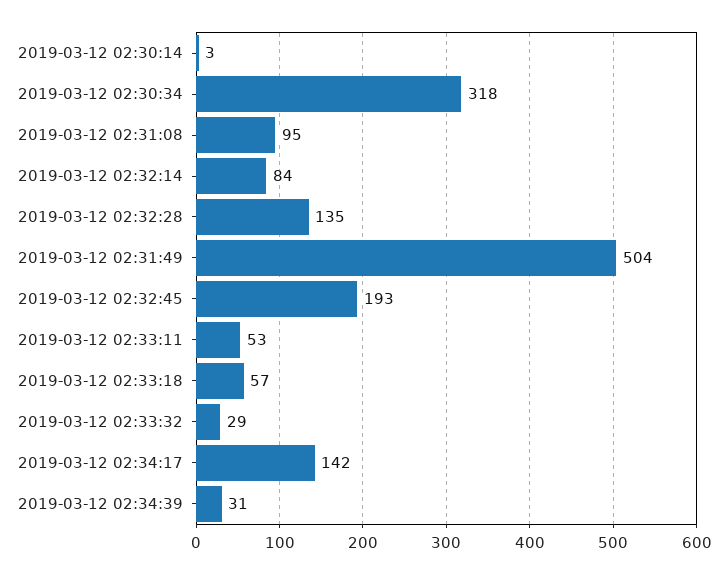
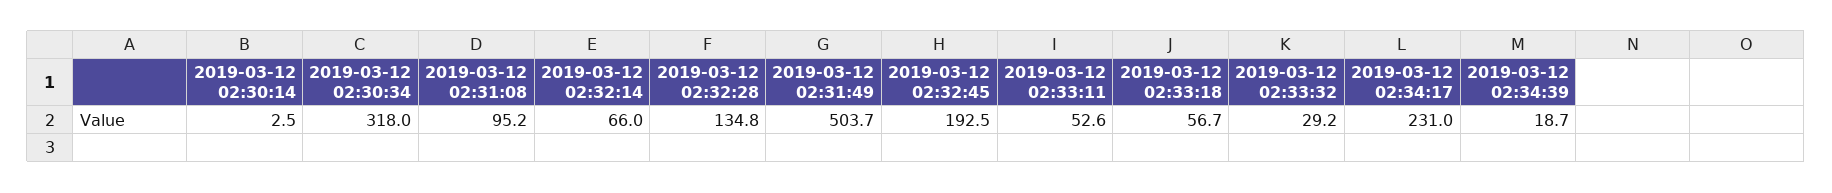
2019-03-12 02:32:14: 84 -> 66
2019-03-12 02:34:17: 142 -> 231
2019-03-12 02:34:39: 31 -> 18.7

